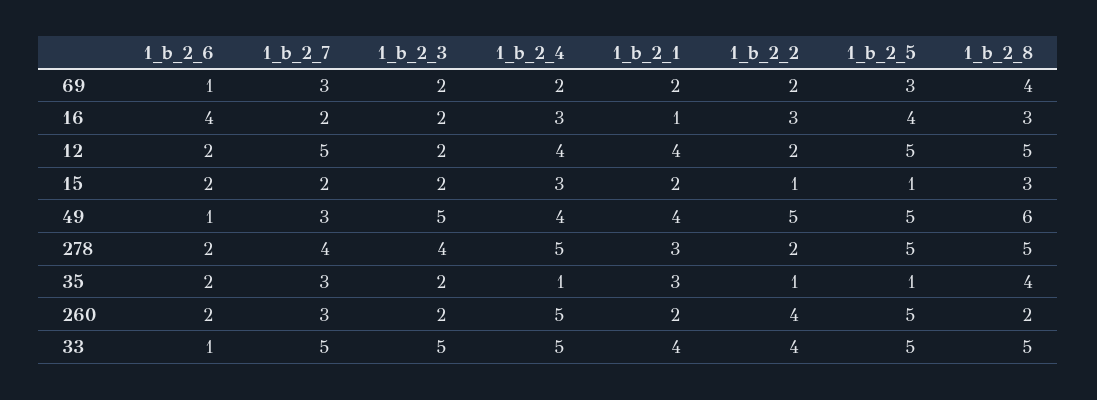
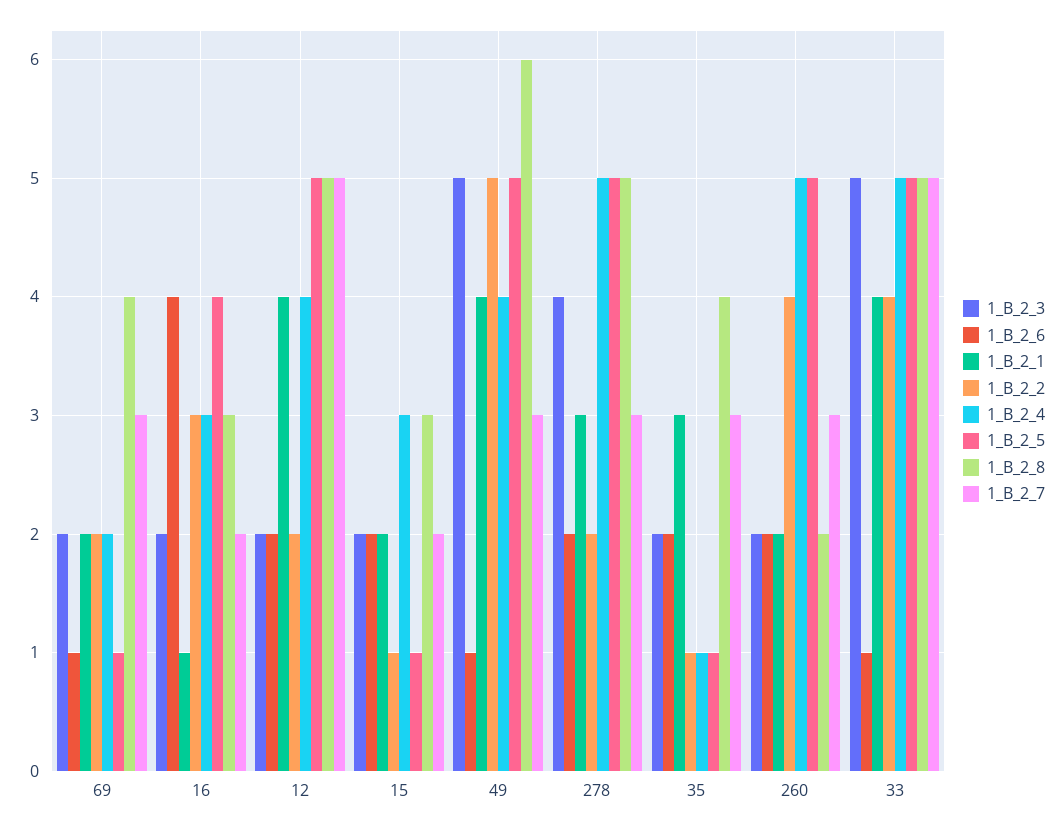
1_b_2_5, 69: 3 -> 1
1_b_2_7, 278: 4 -> 3

